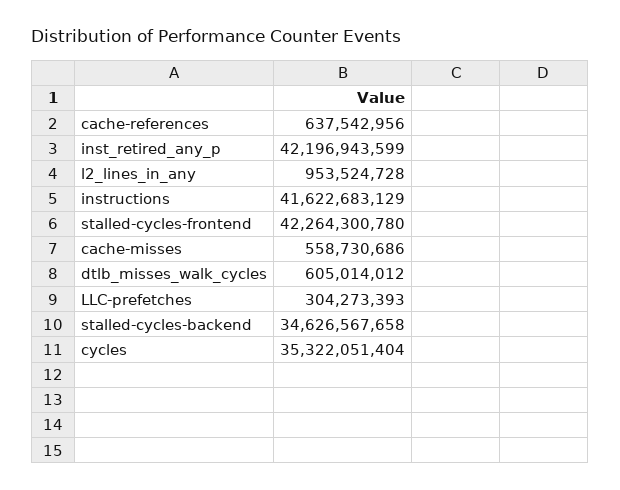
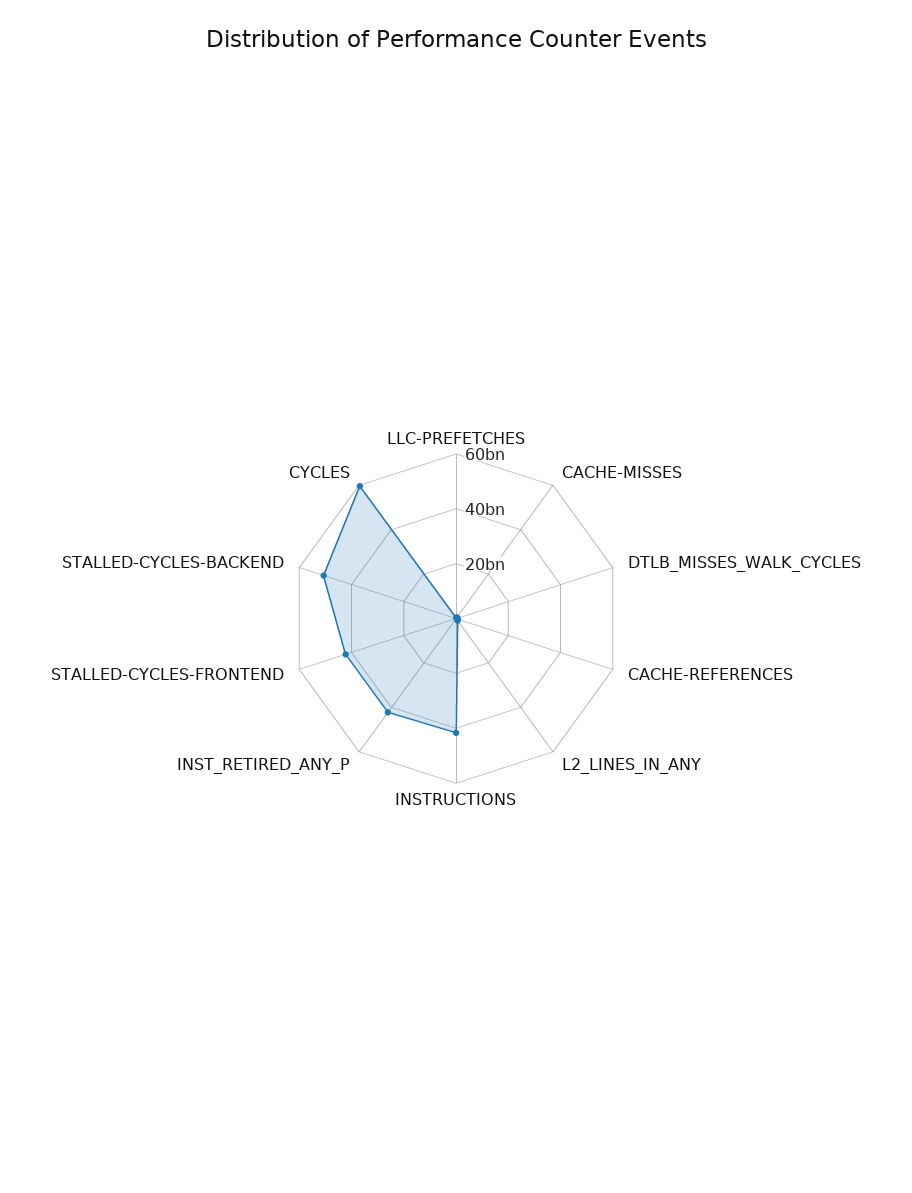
stalled-cycles-backend: 34626567658 -> 50000000000
cycles: 35322051404 -> 60000000000

